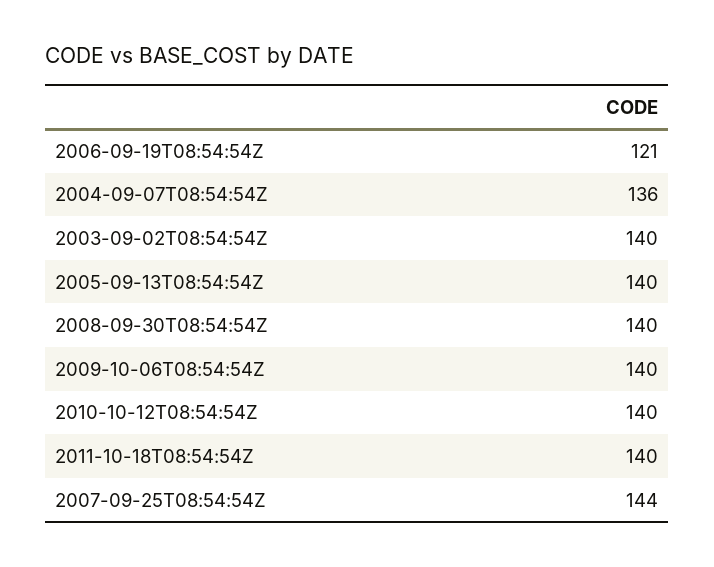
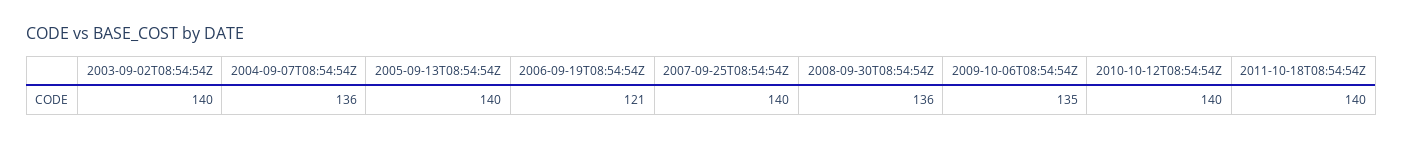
2008-09-30T08:54:54Z: 140 -> 136
2009-10-06T08:54:54Z: 140 -> 135
2007-09-25T08:54:54Z: 144 -> 140

